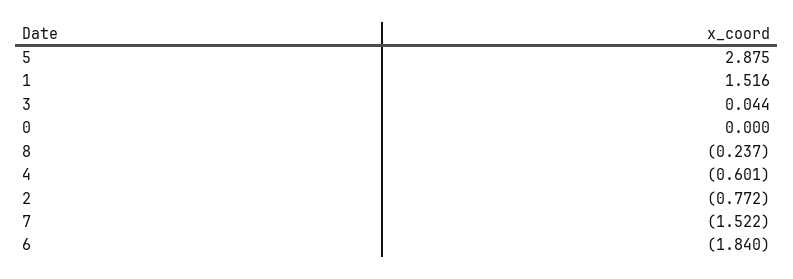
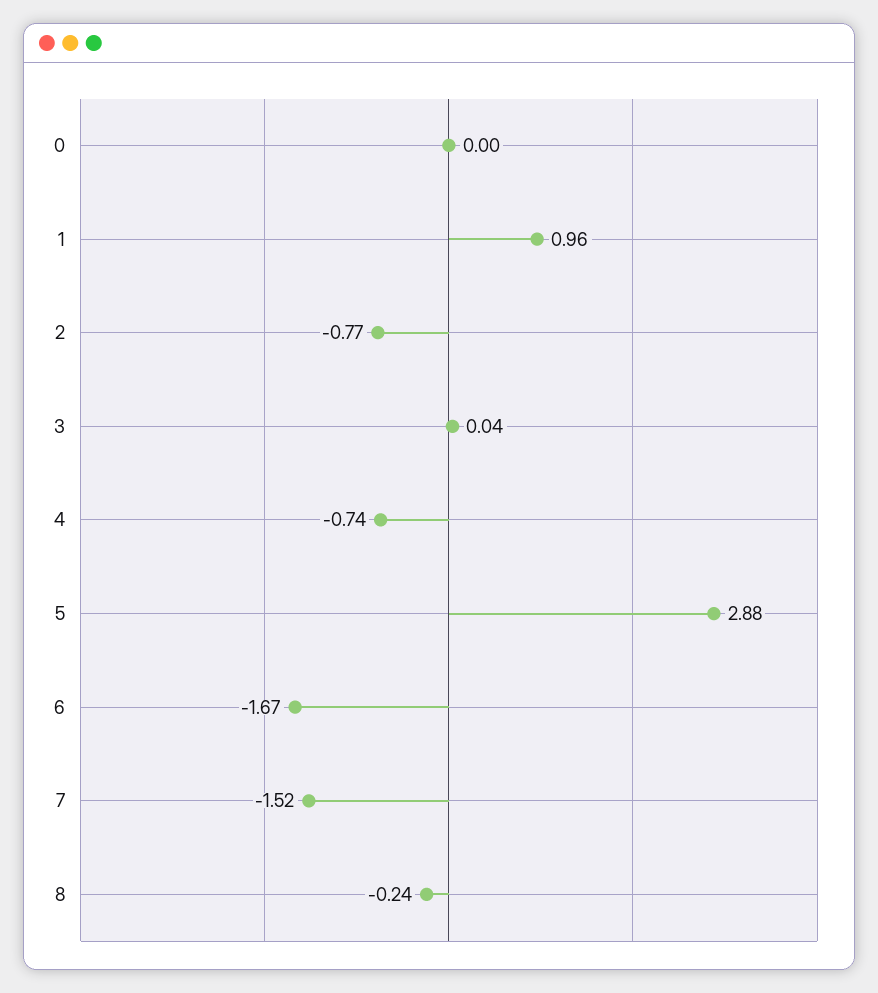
1: 1.516 -> 0.96
4: -0.601 -> -0.74
6: -1.84 -> -1.67

